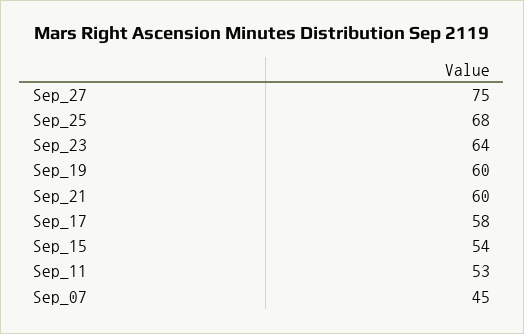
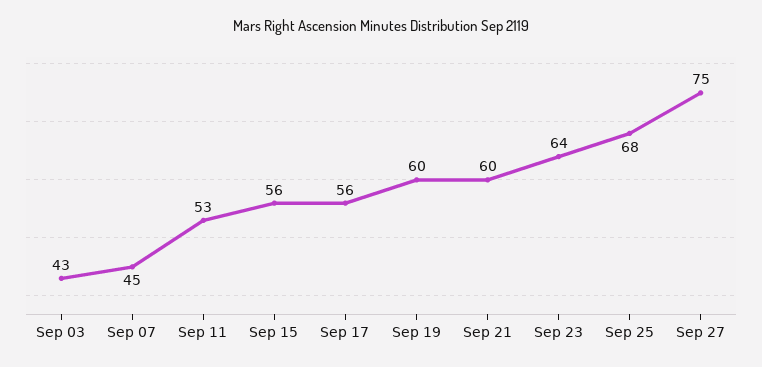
Sep_17: 58 -> 56
Sep_15: 54 -> 56
Sep 03: none -> 43

